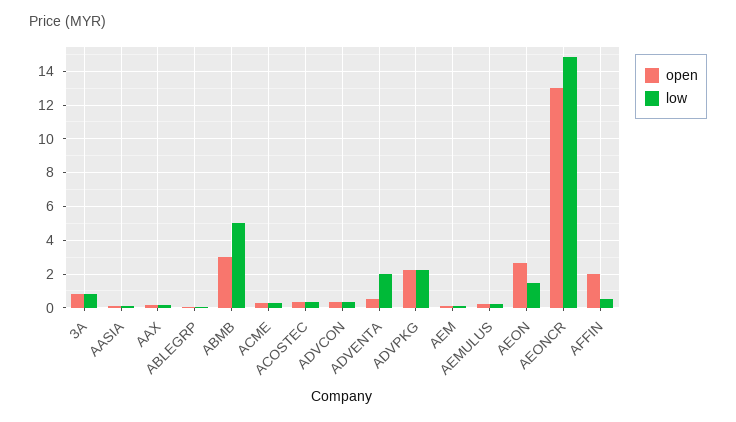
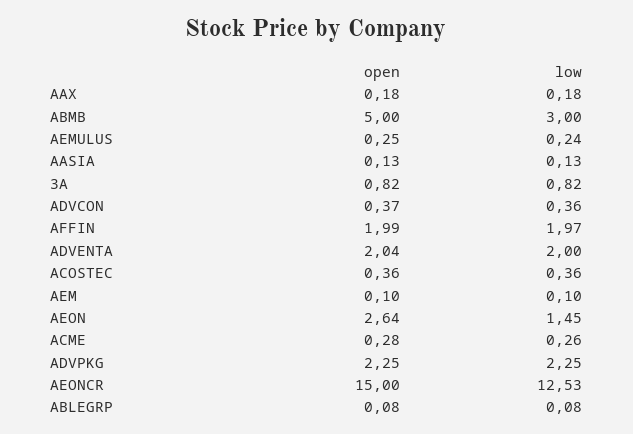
open, ABMB: 3 -> 5
low, ABMB: 5 -> 3
open, ADVENTA: 0.5 -> 2.04
open, AEONCR: 13 -> 15
low, AEONCR: 15 -> 12.53
low, AFFIN: 0.5 -> 1.97

